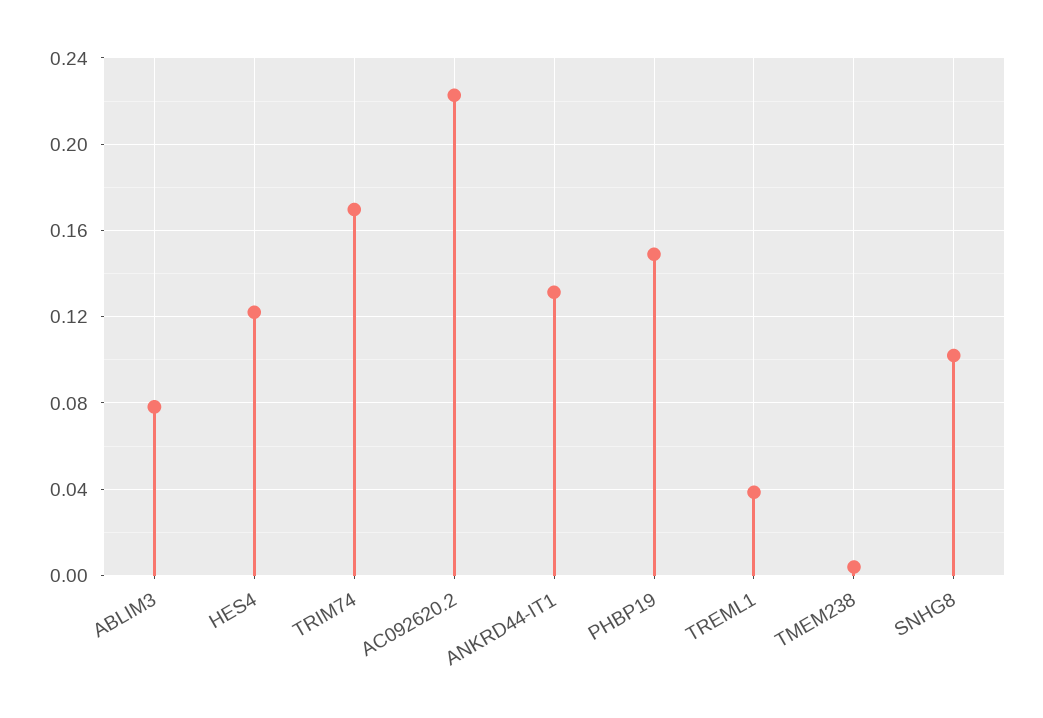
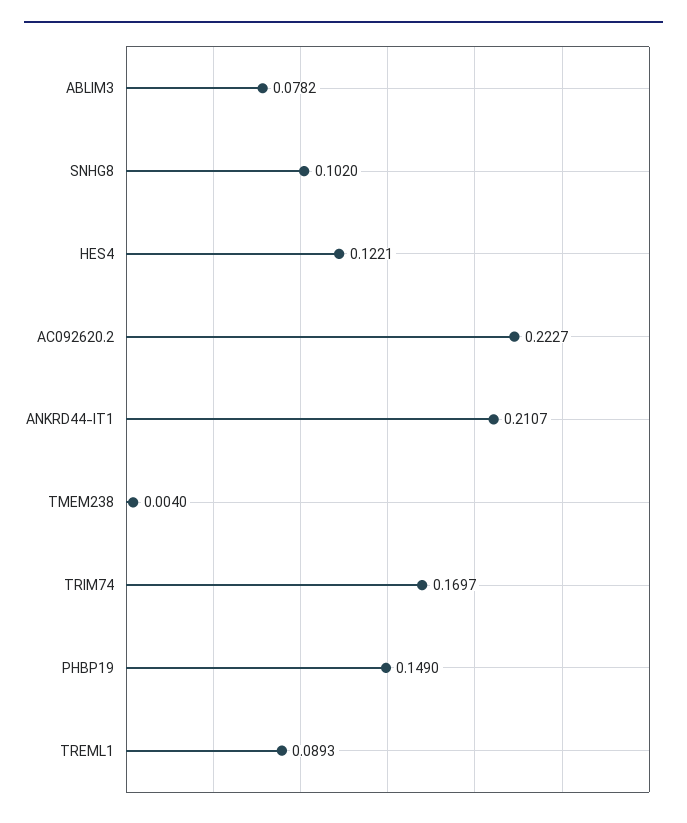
ANKRD44-IT1: 0.13 -> 0.2107
TREML1: 0.04 -> 0.0893

